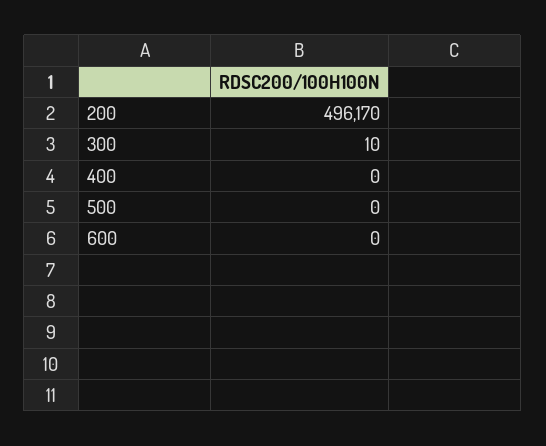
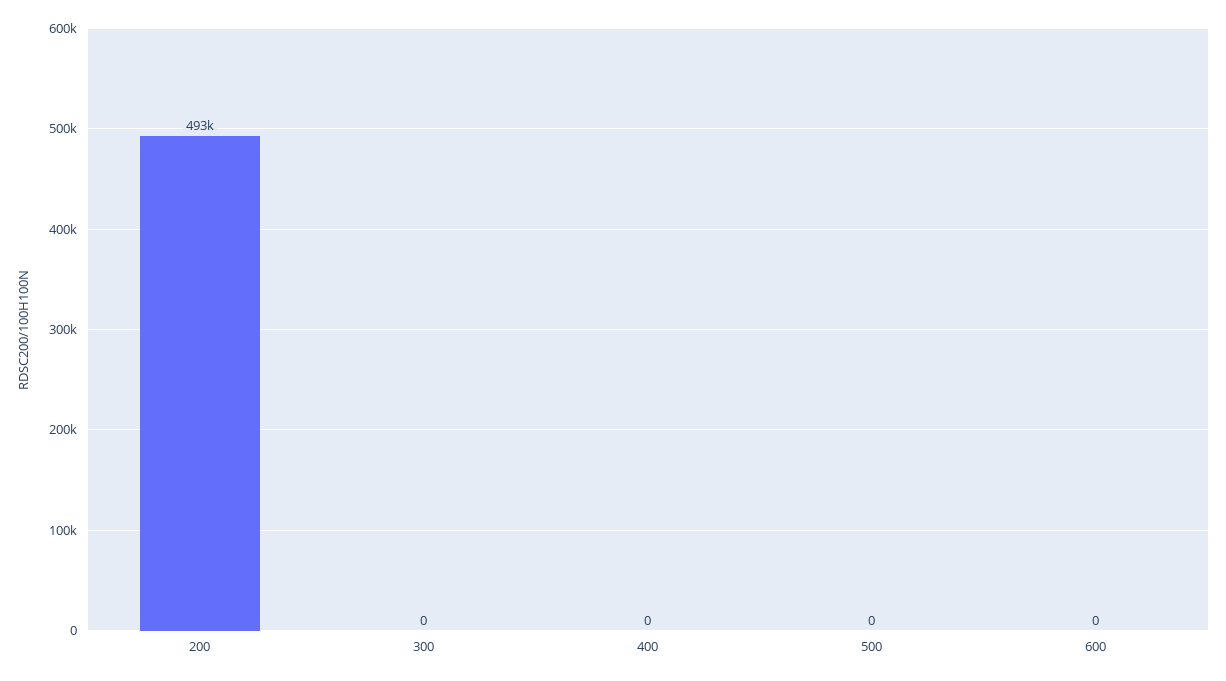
200: 496170 -> 493000
300: 10 -> 0

